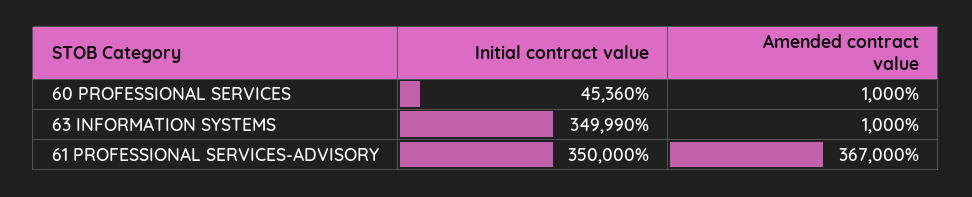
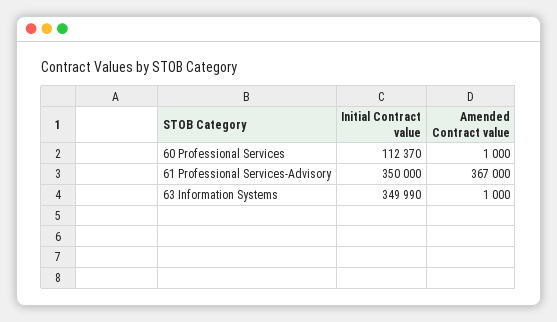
Initial contract value, 60 PROFESSIONAL SERVICES: 45360 -> 112370

